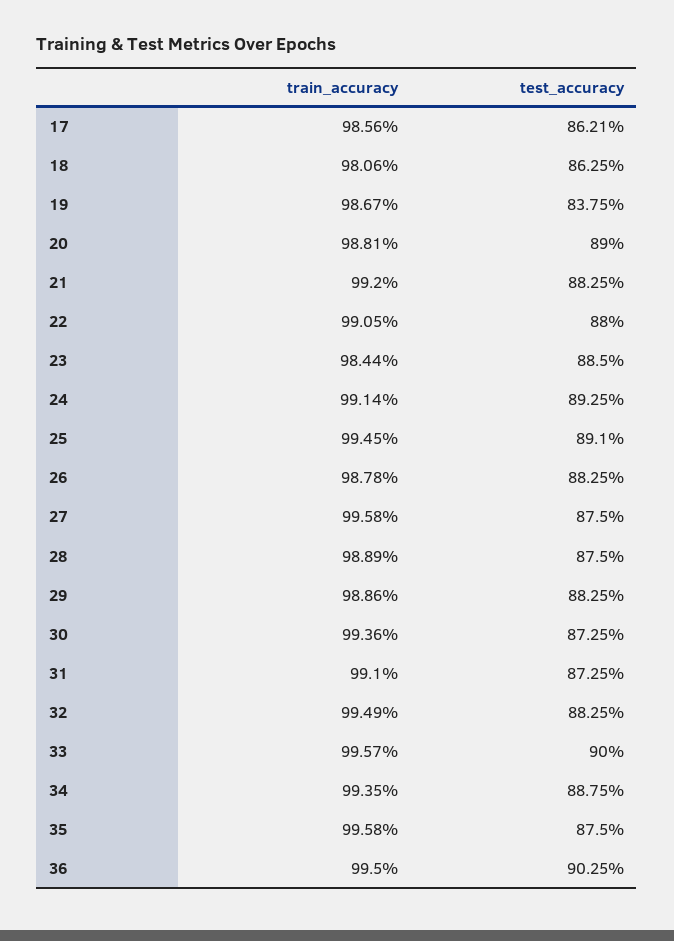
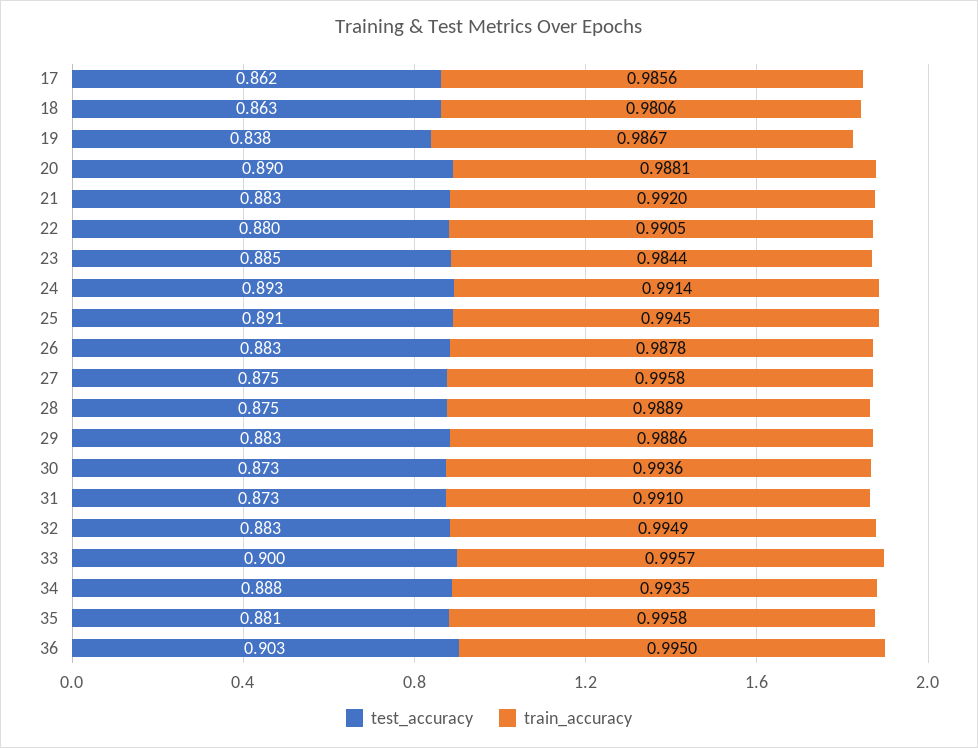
test_accuracy, 35: 0.875 -> 0.881

